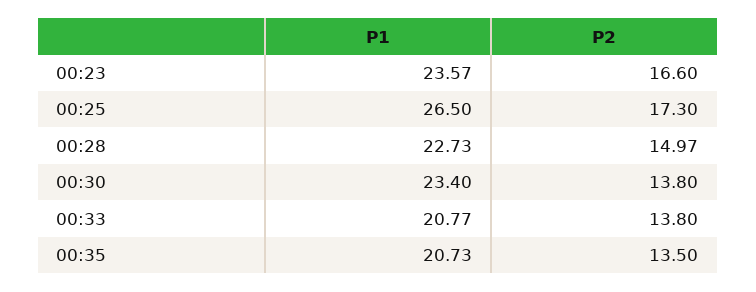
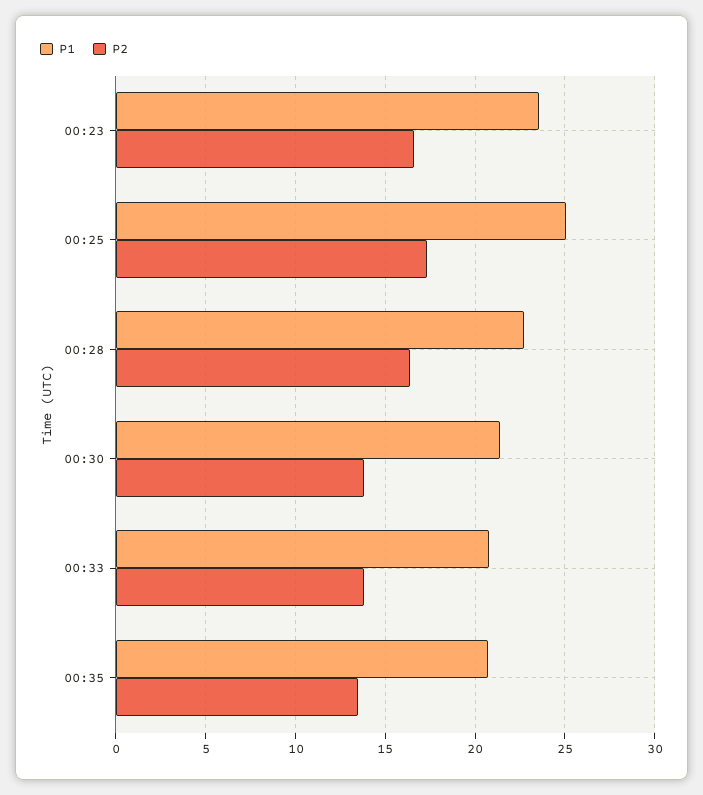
P1, 00:25: 26.5 -> 25
P2, 00:28: 14.97 -> 16.5
P1, 00:30: 23.4 -> 21.5

